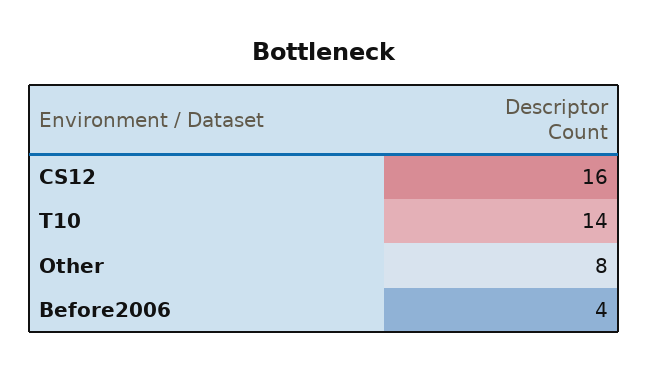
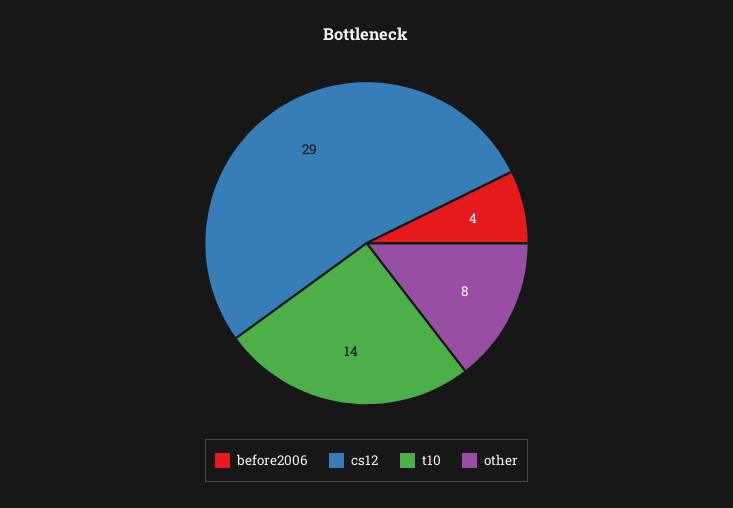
CS12: 16 -> 29

